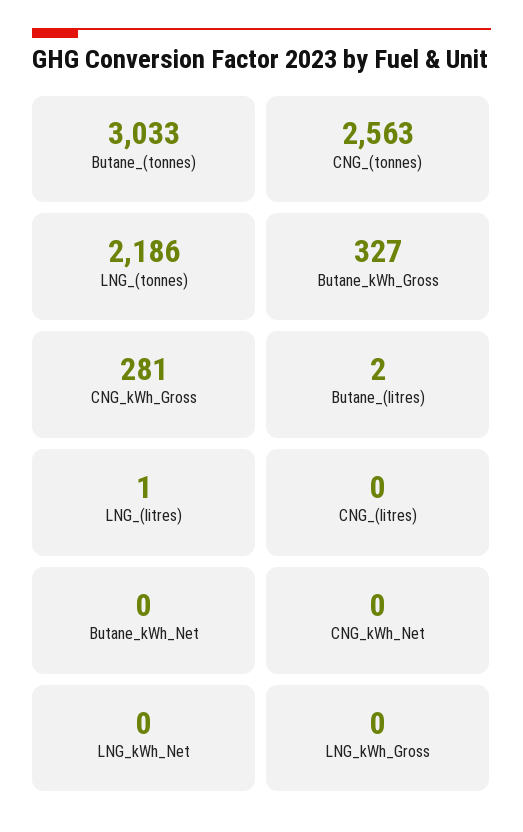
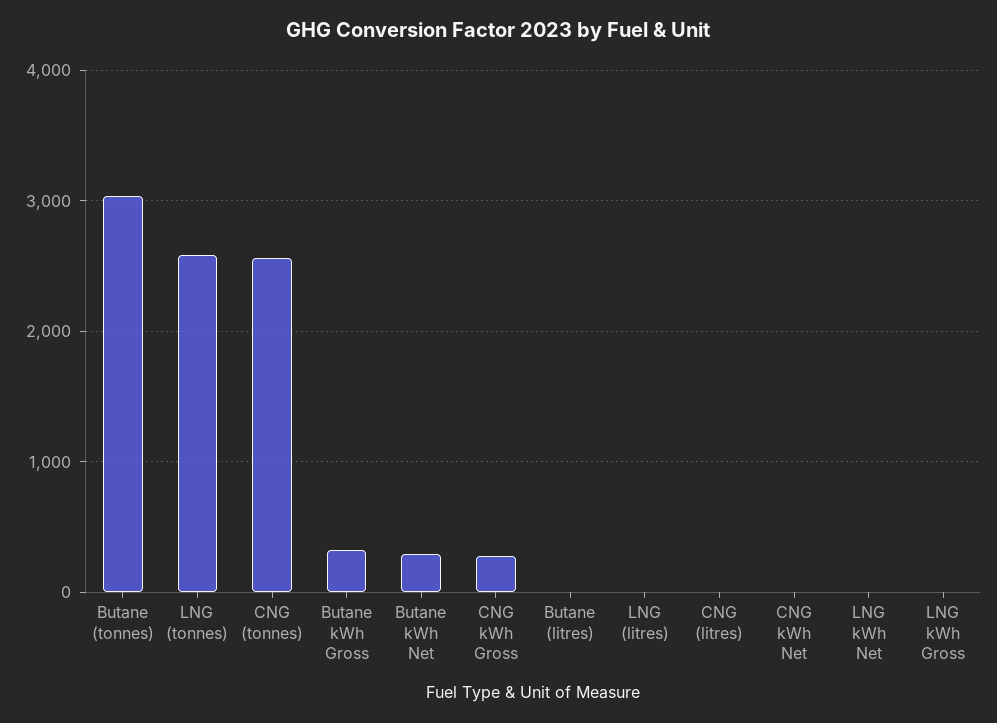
LNG_(tonnes): 2186 -> 2600
Butane_kWh_Net: 0 -> 300

